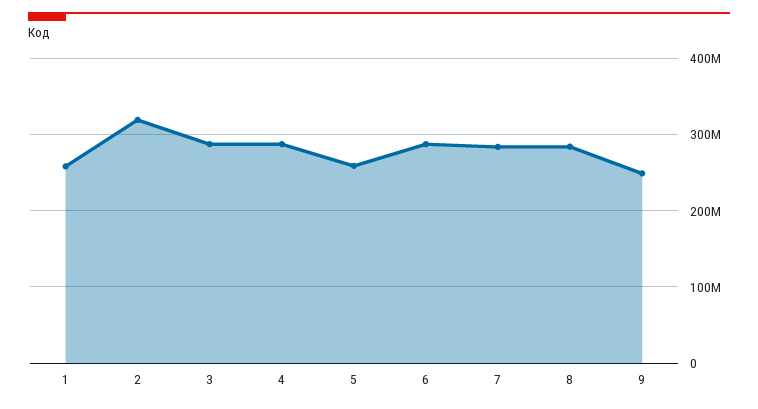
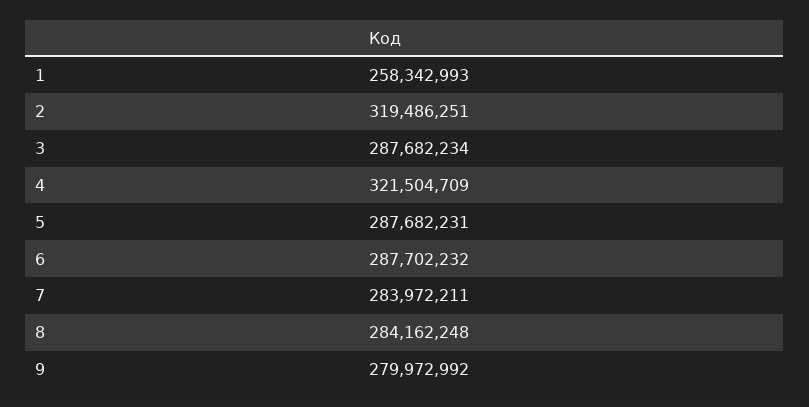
4: 290000000 -> 321504709
5: 260000000 -> 287682231
9: 250000000 -> 279972992

